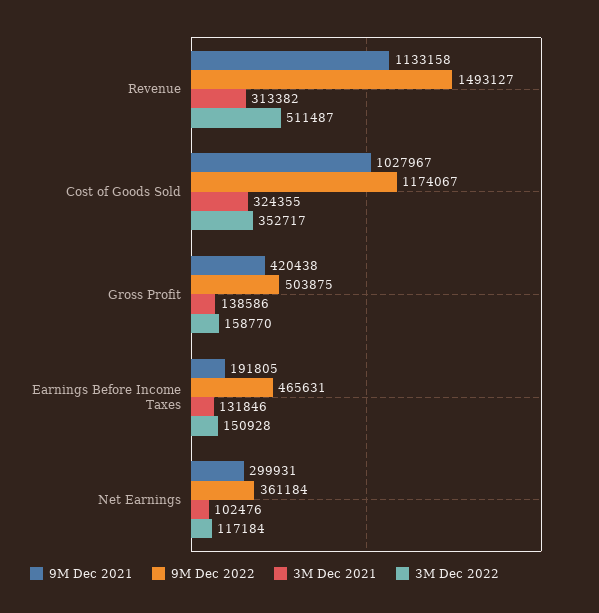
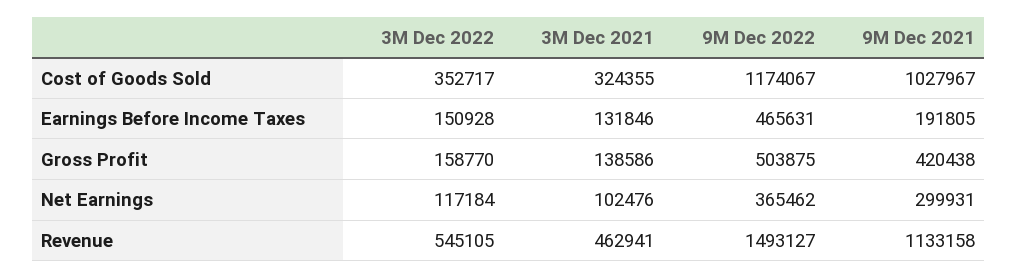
3M Dec 2021, Revenue: 313382 -> 462941
3M Dec 2022, Revenue: 511487 -> 545105
9M Dec 2022, Net Earnings: 361184 -> 365462

